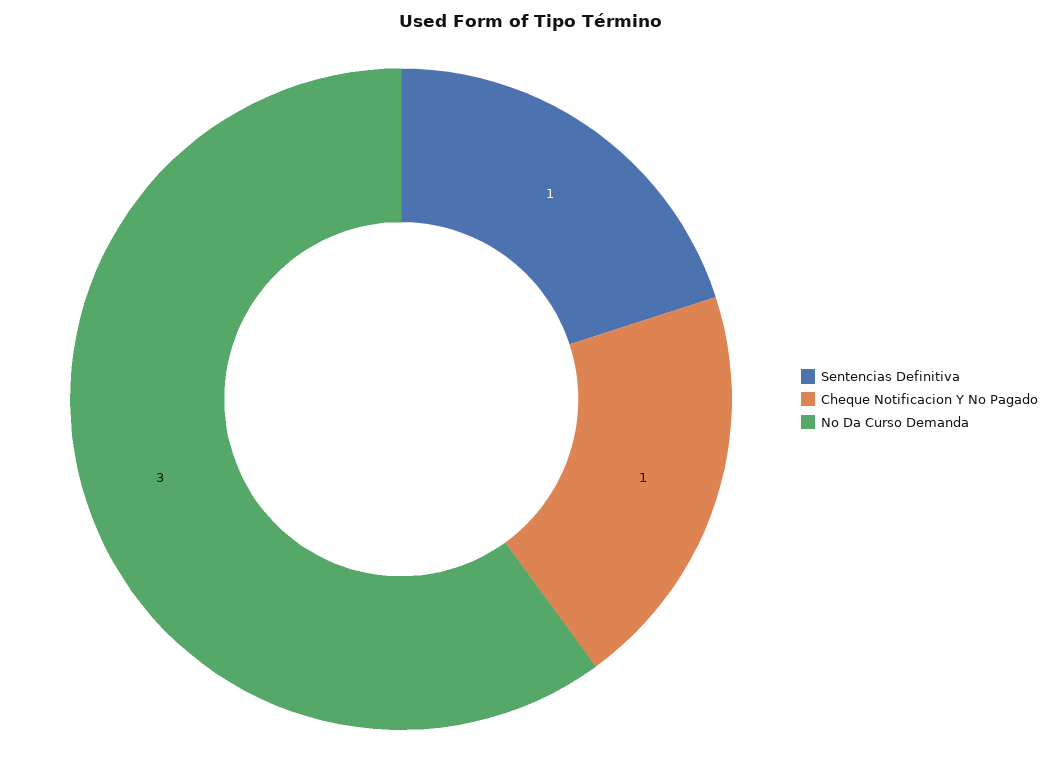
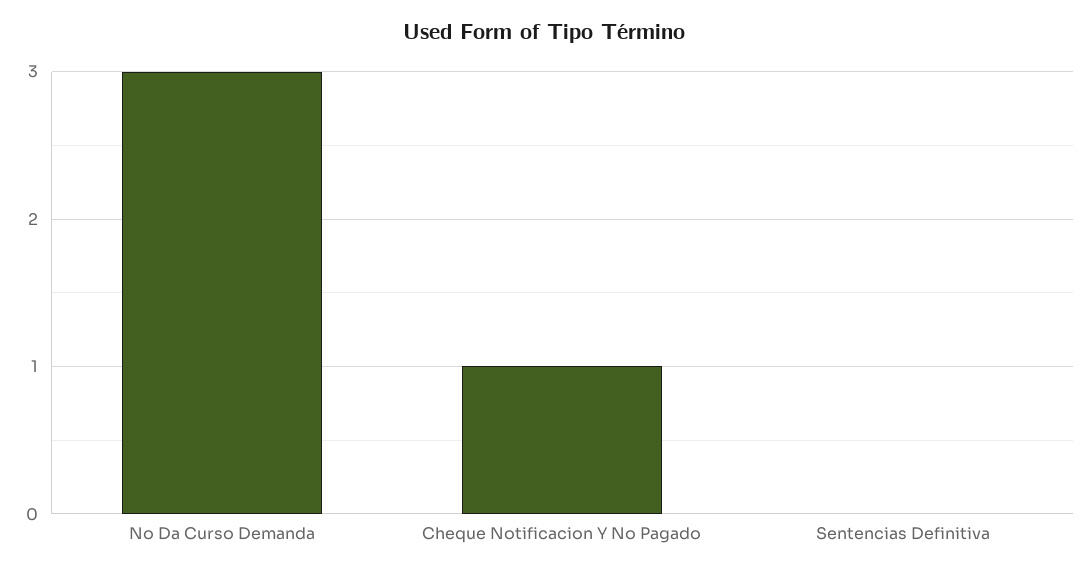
Sentencias Definitiva: 1 -> 0

